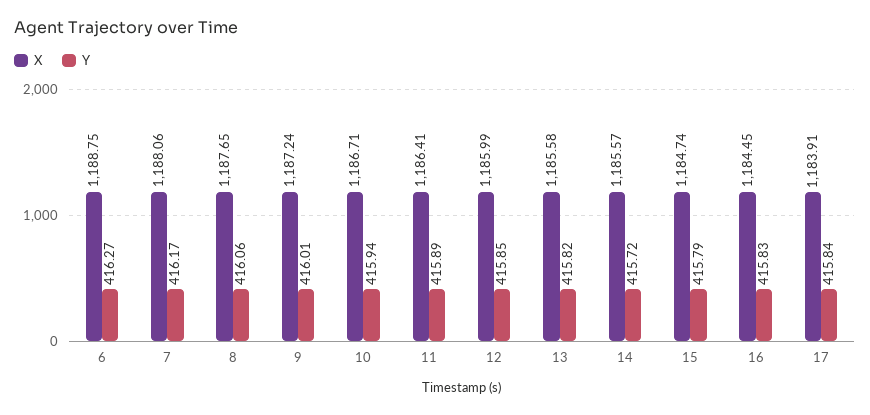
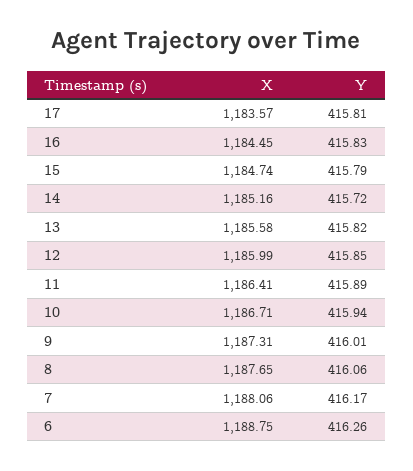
Y, 6: 416.27 -> 416.26
X, 9: 1187.24 -> 1187.31
X, 14: 1185.57 -> 1185.16
X, 17: 1183.91 -> 1183.57
Y, 17: 415.84 -> 415.81

